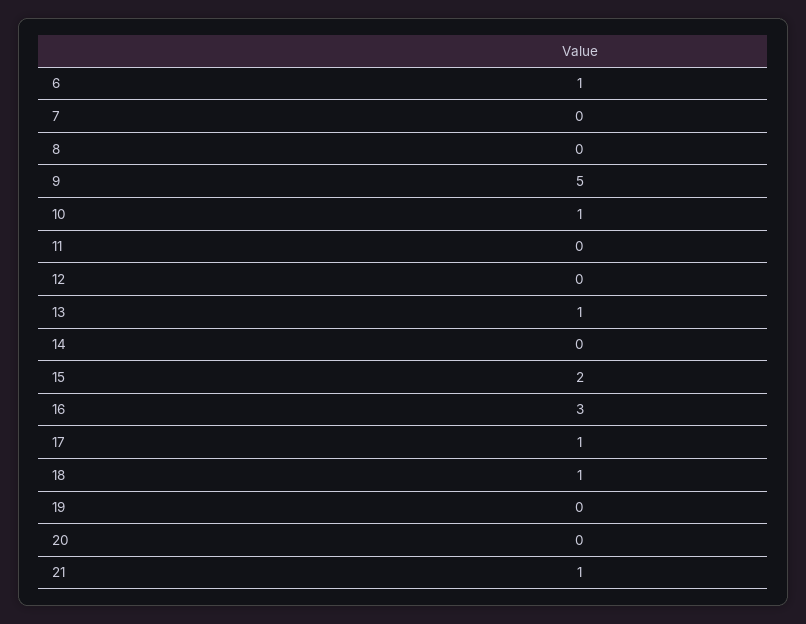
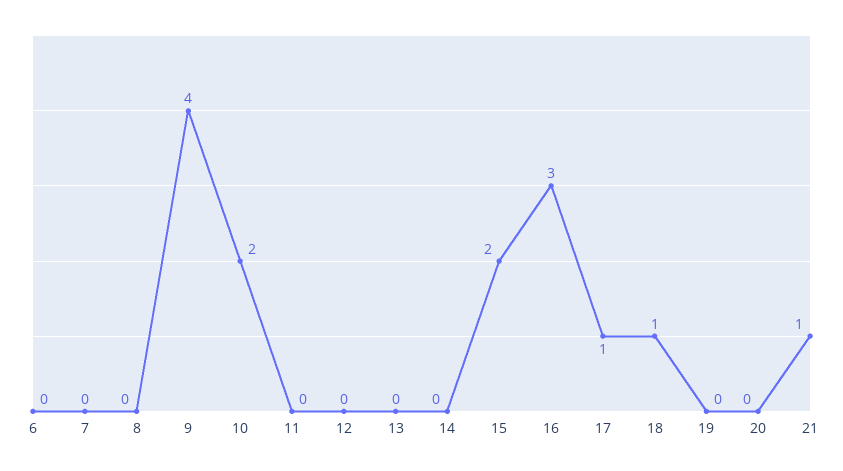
6: 1 -> 0
9: 5 -> 4
10: 1 -> 2
13: 1 -> 0

